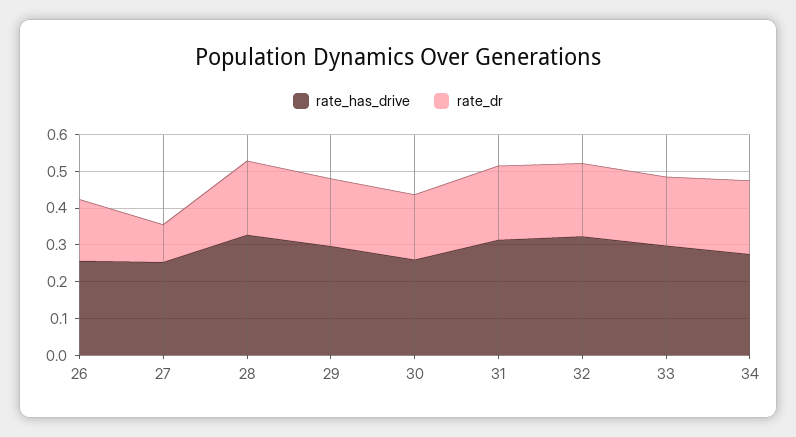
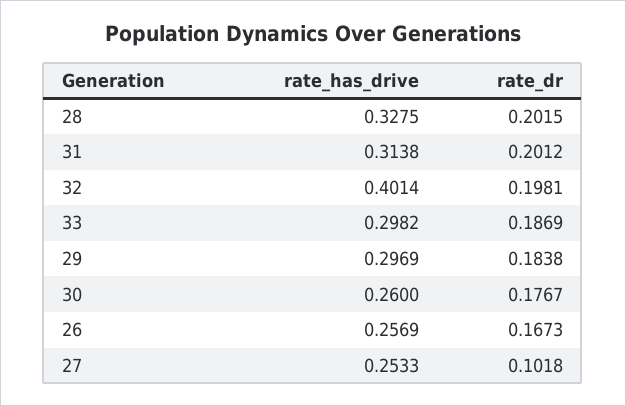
rate_has_drive, 32: 0.325 -> 0.4014
rate_has_drive, 34: 0.275 -> none
rate_dr, 34: 0.2 -> none

